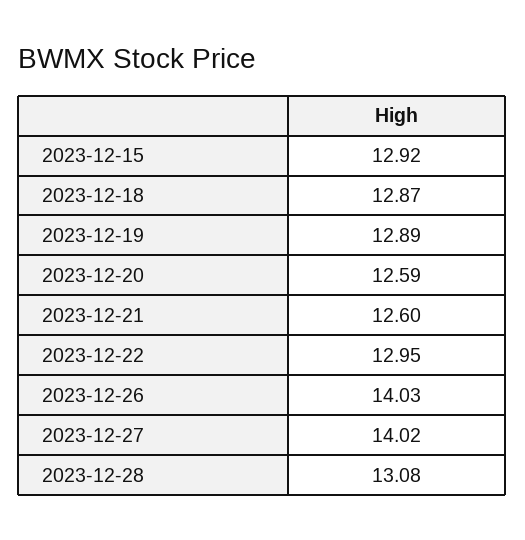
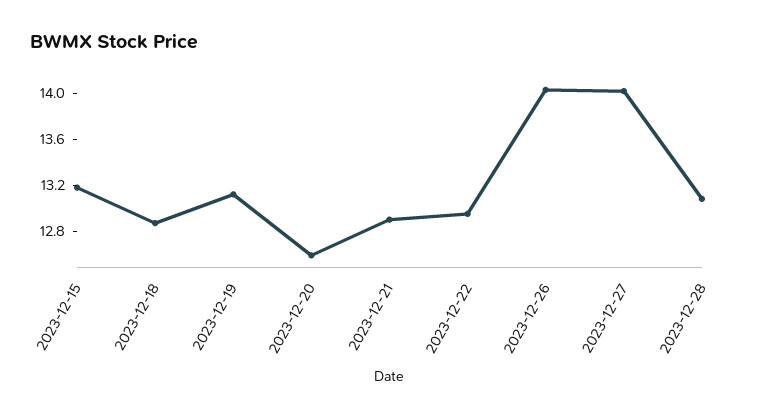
2023-12-15: 12.92 -> 13.2
2023-12-19: 12.89 -> 13.1
2023-12-21: 12.6 -> 12.9

